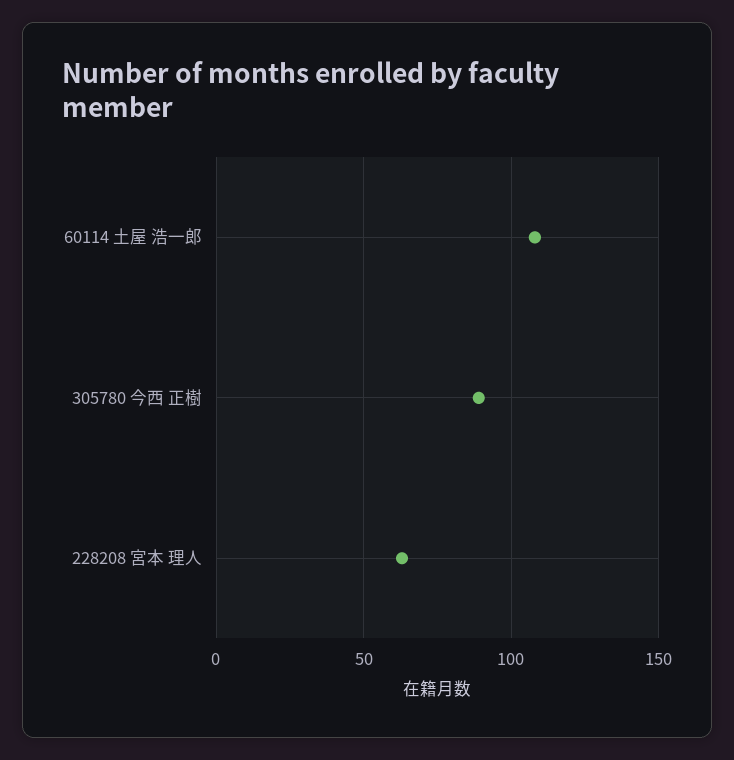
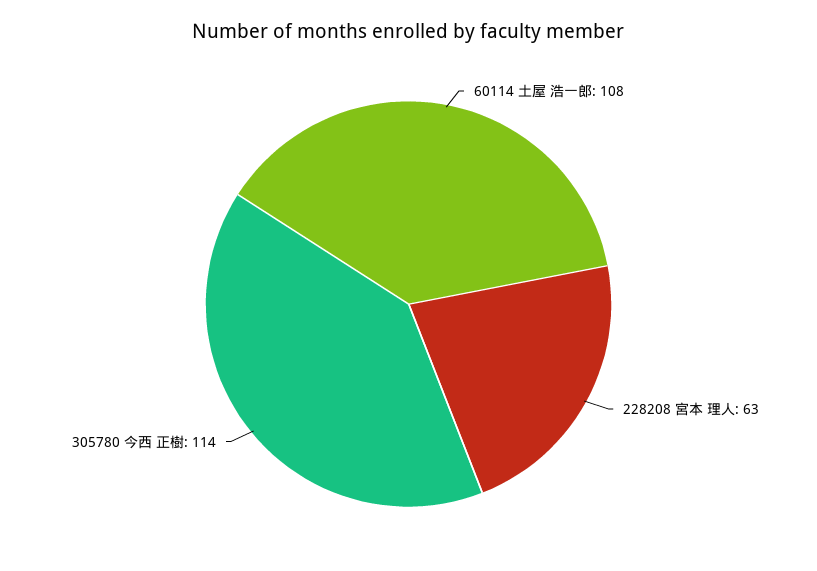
305780 今西 正樹: 90 -> 114

